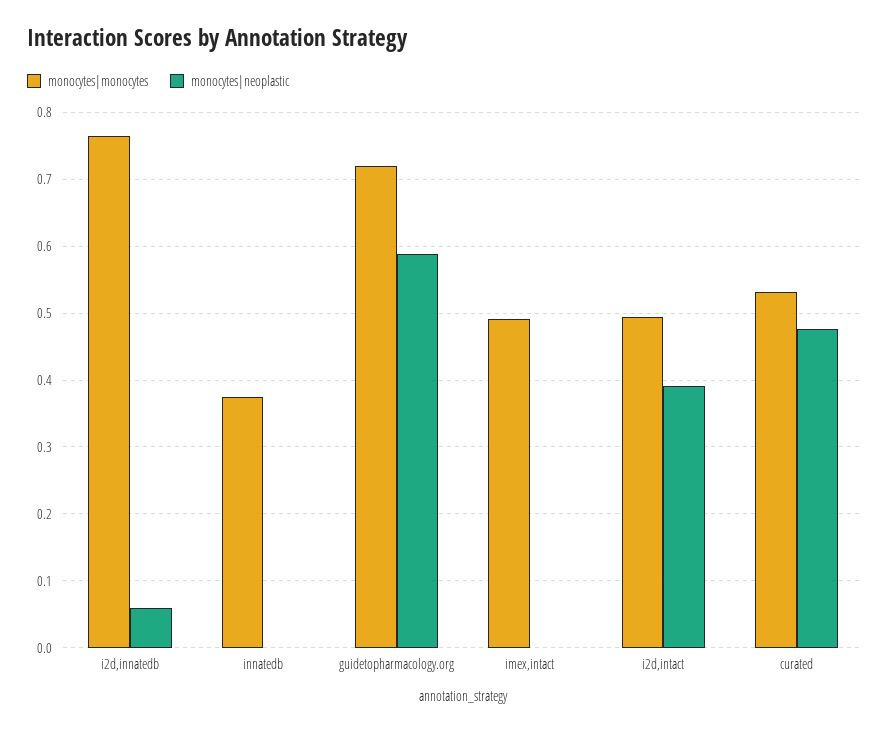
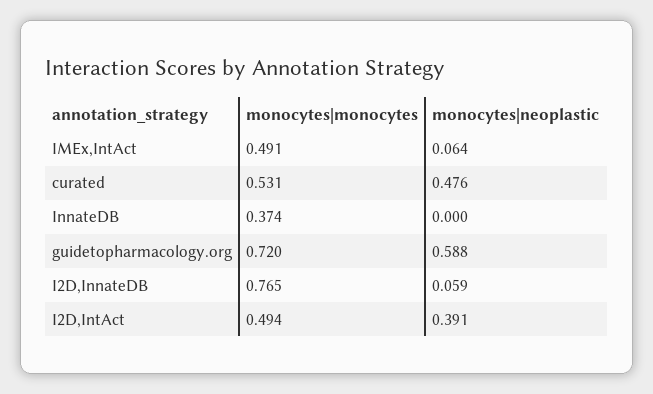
monocytes|neoplastic, imex,intact: 0 -> 0.064

